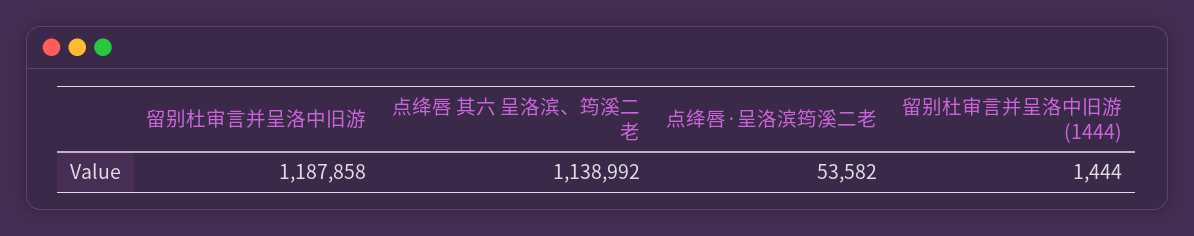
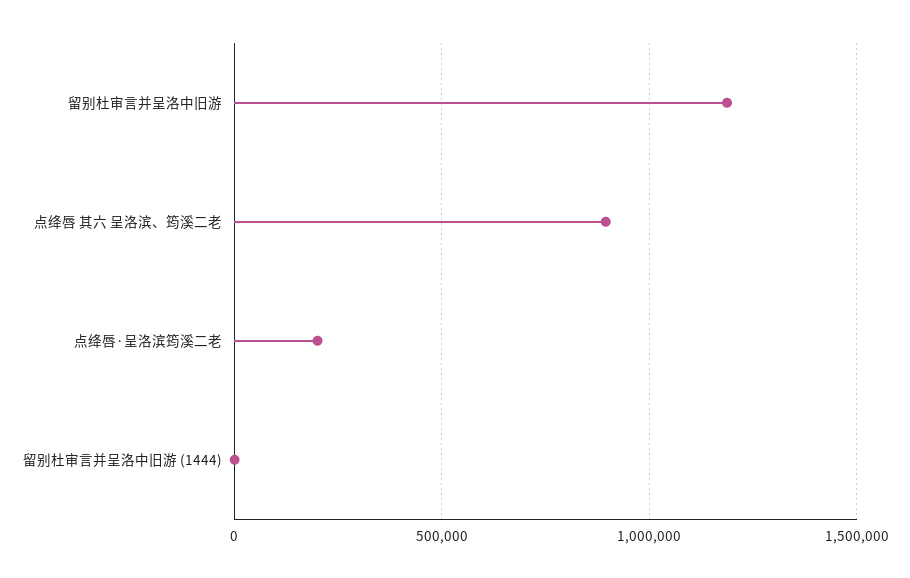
点绛唇 其六 呈洛滨、筠溪二老: 1138992 -> 900000
点绛唇·呈洛滨筠溪二老: 53582 -> 200000

